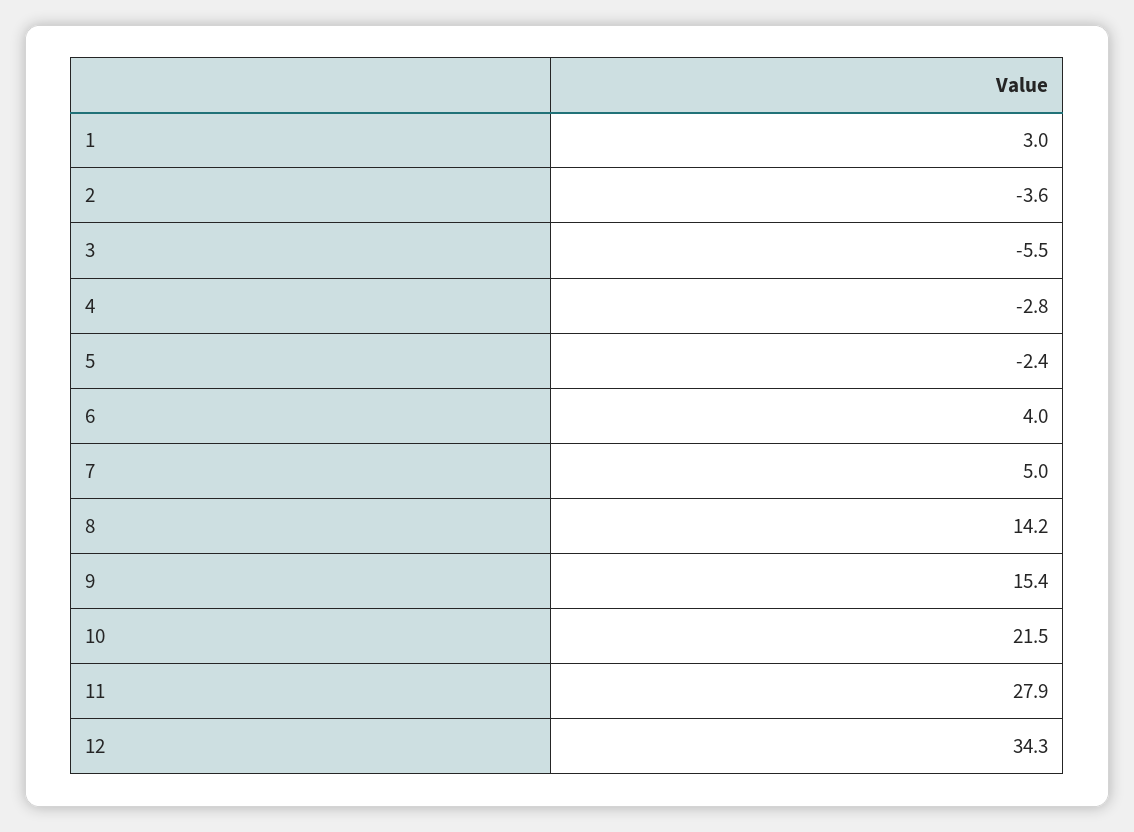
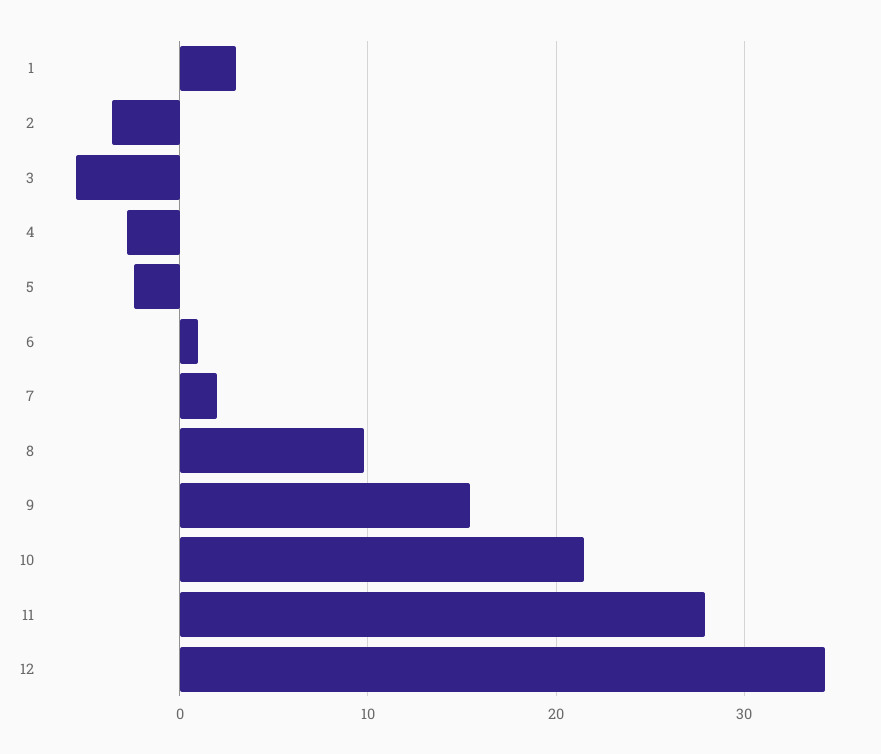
6: 4 -> 1
7: 5 -> 2
8: 14.2 -> 10

